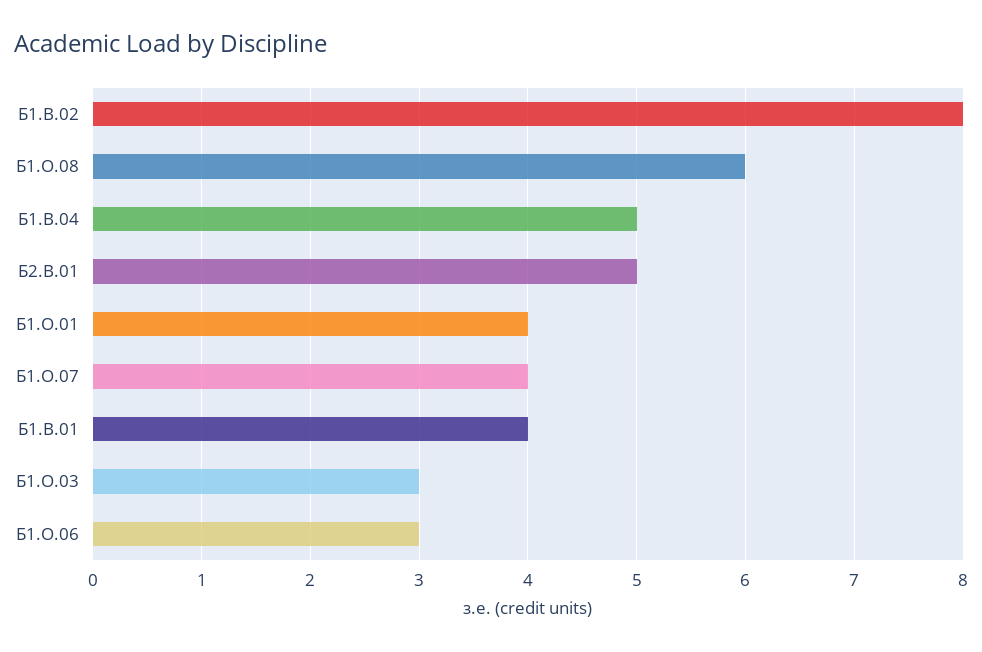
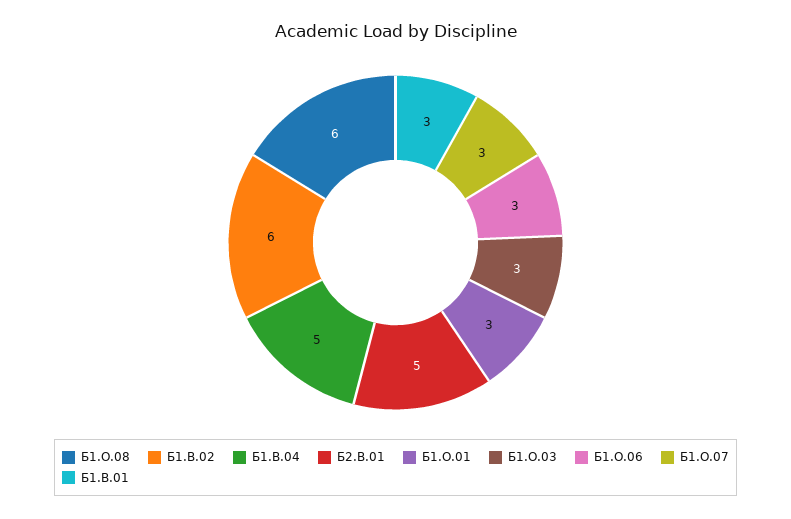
Б1.В.02: 8 -> 6
Б1.О.01: 4 -> 3
Б1.О.07: 4 -> 3
Б1.В.01: 4 -> 3

